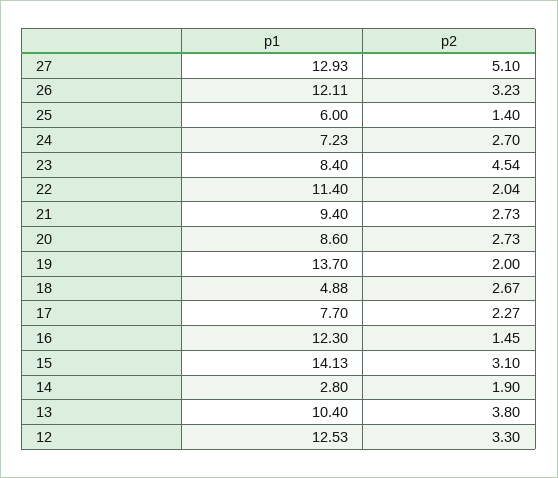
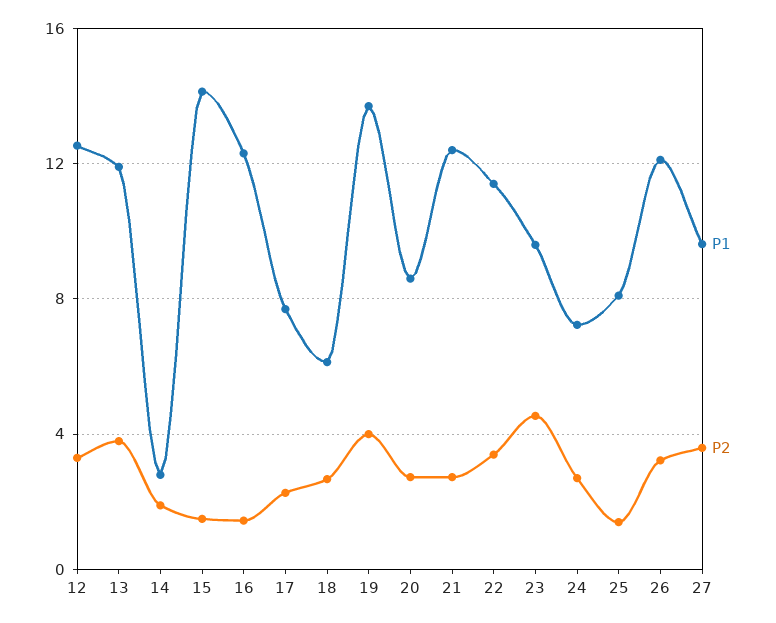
p1, 27: 12.93 -> 9.5
p2, 27: 5.1 -> 3.5
p1, 25: 6 -> 8
p1, 23: 8.4 -> 9.5
p2, 22: 2.04 -> 3.5
p1, 21: 9.4 -> 12.5
p2, 19: 2 -> 4
p1, 18: 4.88 -> 6
p2, 15: 3.1 -> 1.5
p1, 13: 10.4 -> 12

